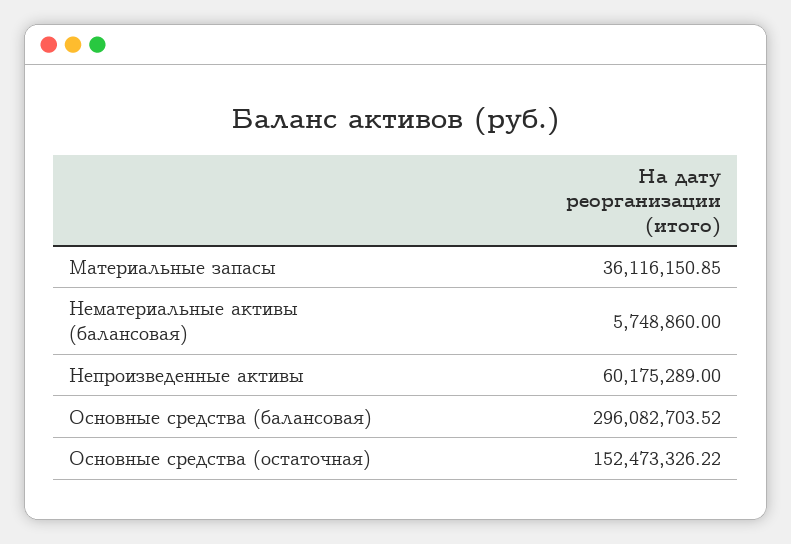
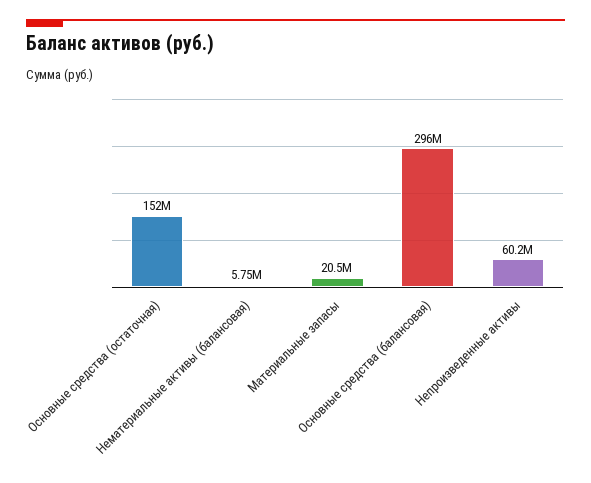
Материальные запасы: 36116150.85 -> 20500000

